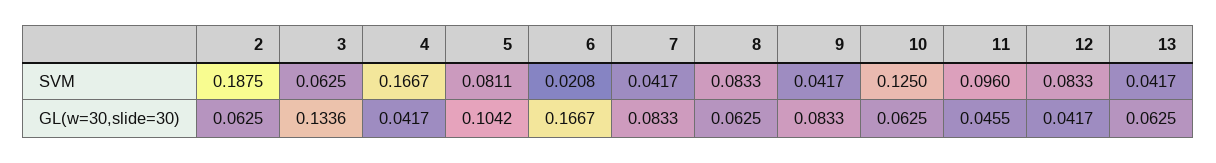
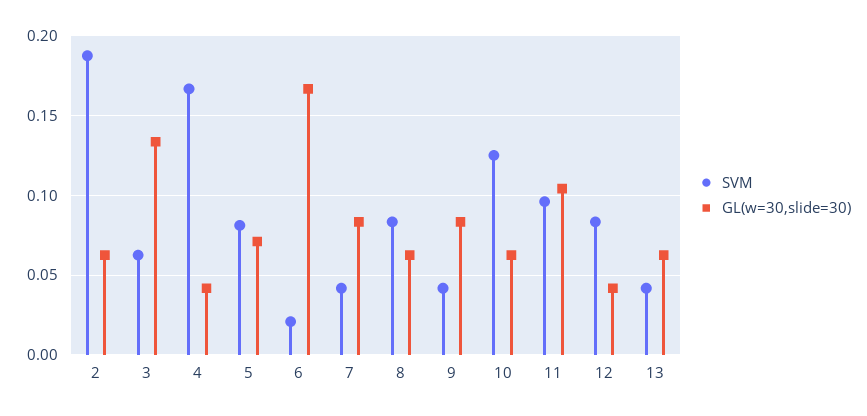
GL(w=30,slide=30), 5: 0.1042 -> 0.07
GL(w=30,slide=30), 11: 0.0455 -> 0.105

